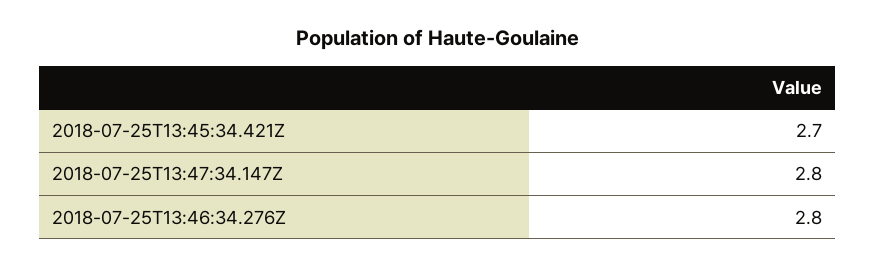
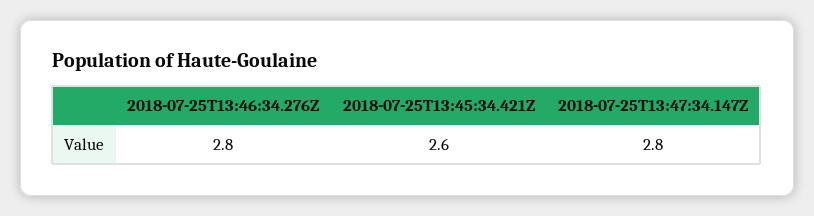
2018-07-25T13:45:34.421Z: 2.7 -> 2.6

